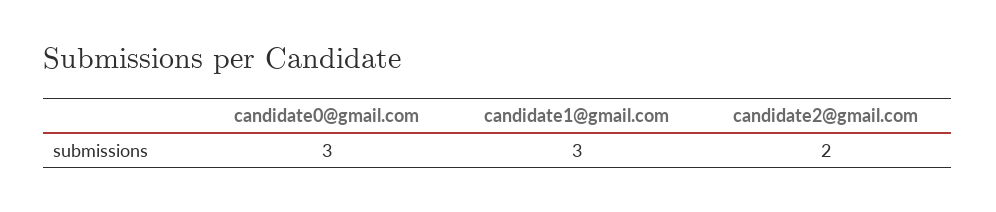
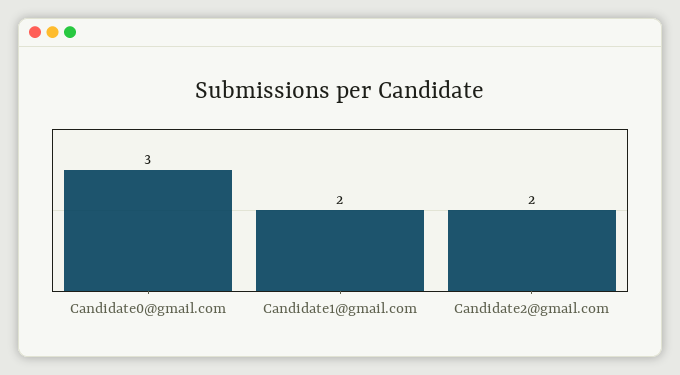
candidate1@gmail.com: 3 -> 2

